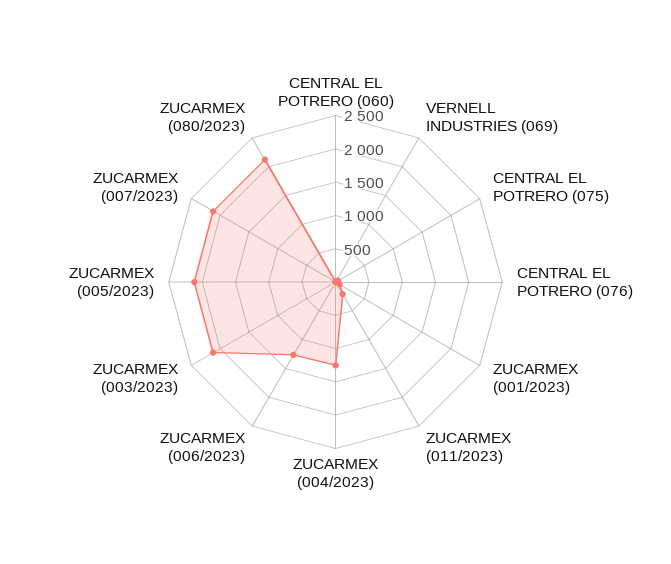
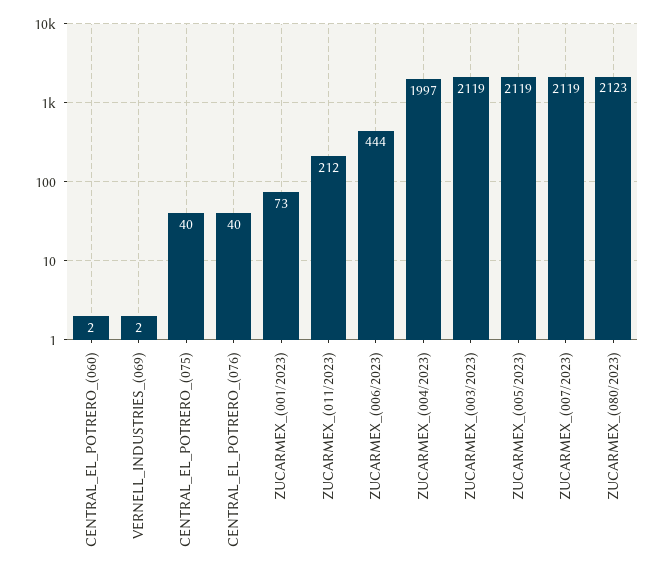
ZUCARMEX (004/2023): 1250 -> 1997
ZUCARMEX (006/2023): 1250 -> 444

